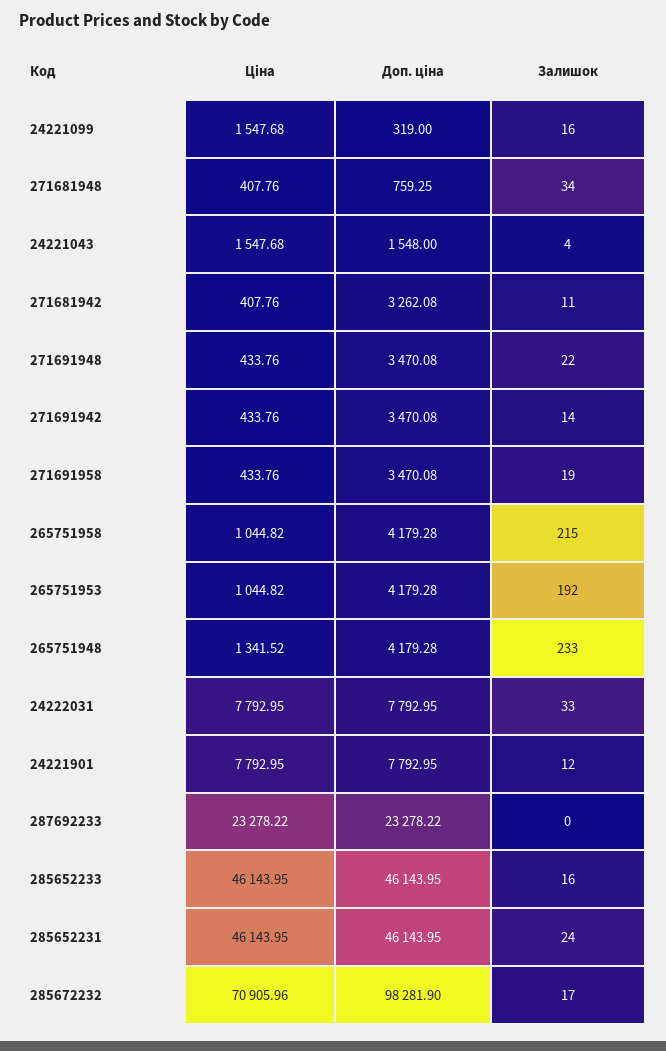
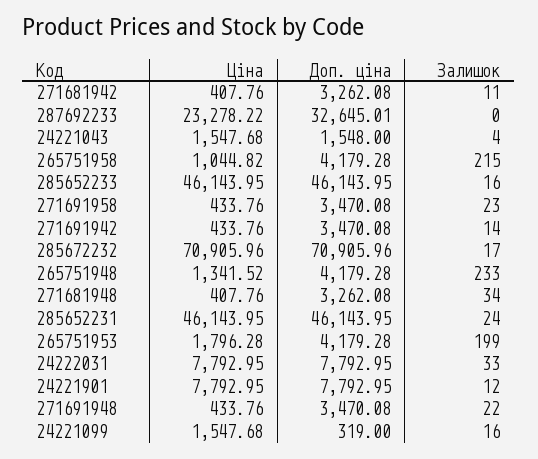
Доп. ціна, 271681948: 759.25 -> 3262.08
Залишок, 271691958: 19 -> 23
Ціна, 265751953: 1044.82 -> 1796.28
Залишок, 265751953: 192 -> 199
Доп. ціна, 287692233: 23278.22 -> 32645.01
Доп. ціна, 285672232: 98281.9 -> 70905.96

